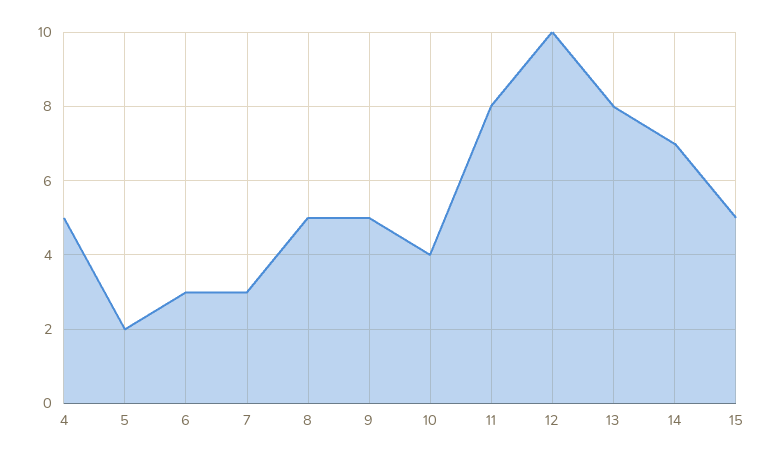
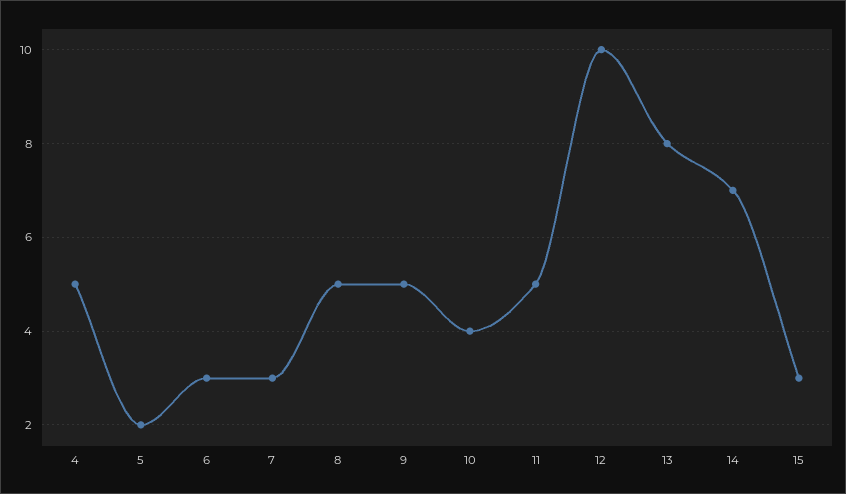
11: 8 -> 5
15: 5 -> 3

